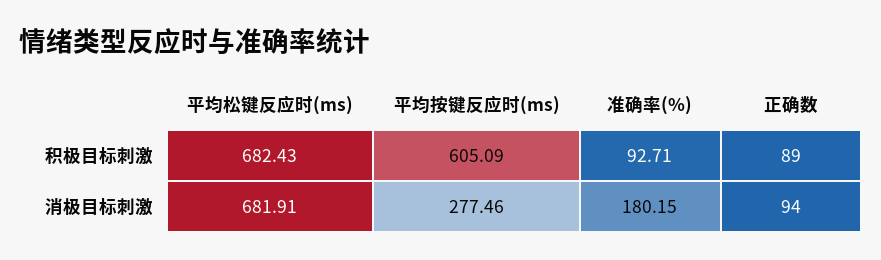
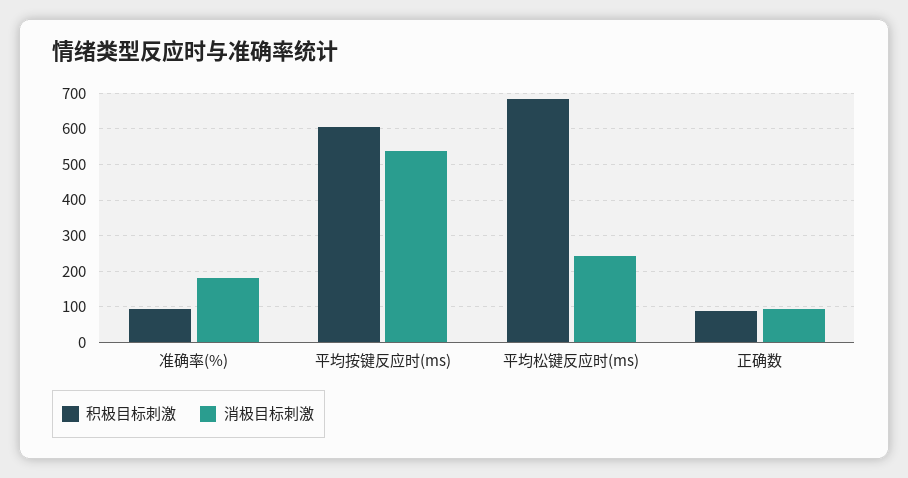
消极目标刺激, 平均松键反应时(ms): 681.91 -> 240
消极目标刺激, 平均按键反应时(ms): 277.46 -> 540

